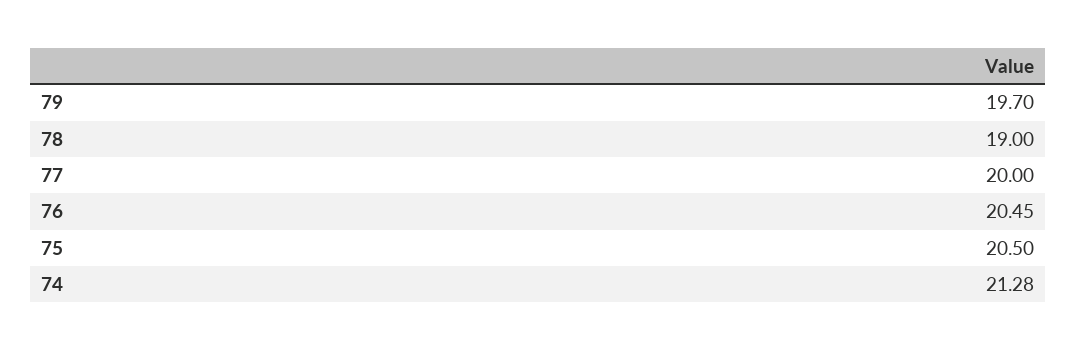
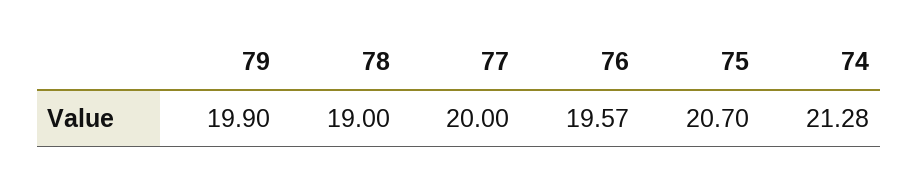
79: 19.7 -> 19.9
76: 20.45 -> 19.57
75: 20.5 -> 20.7

